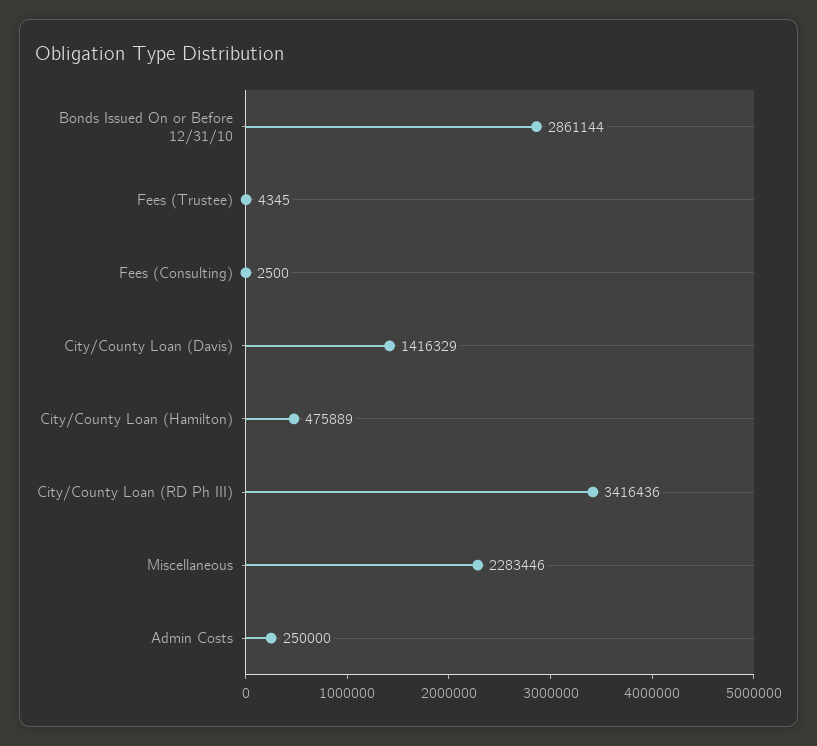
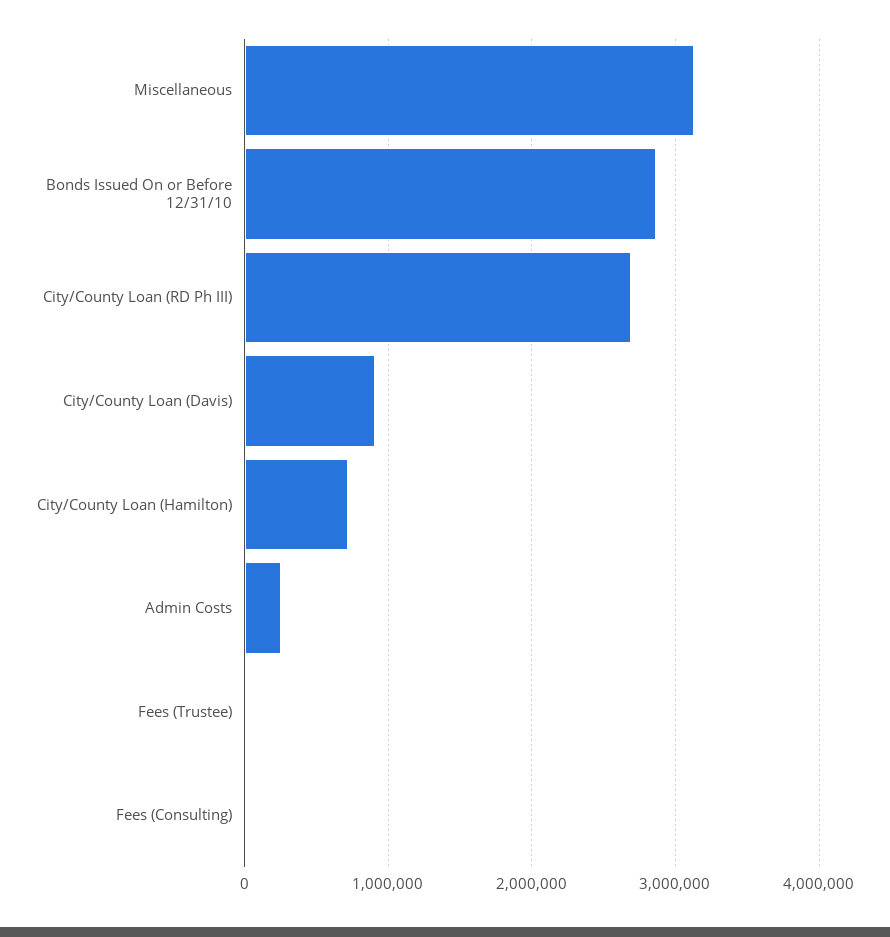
City/County Loan (Davis): 1416329 -> 900000
City/County Loan (Hamilton): 475889 -> 700000
City/County Loan (RD Ph III): 3416436 -> 2700000
Miscellaneous: 2283446 -> 3100000

